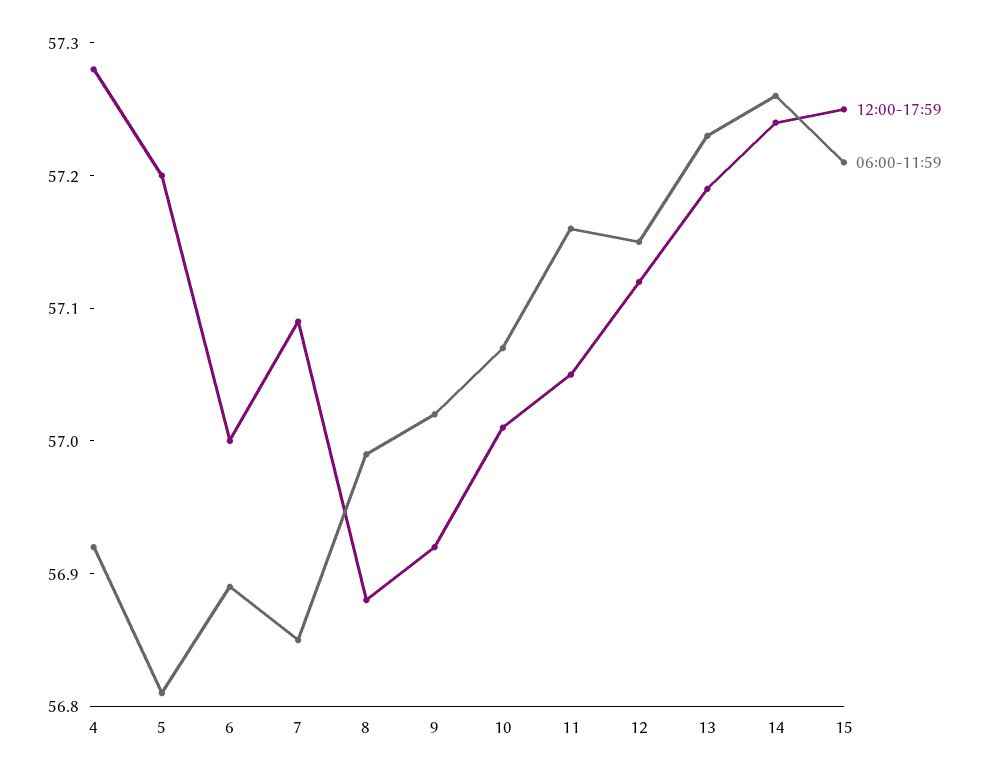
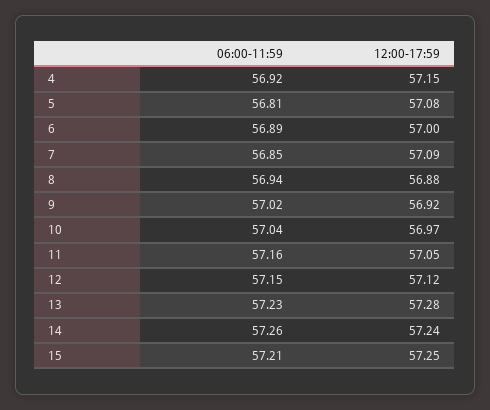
12:00-17:59, 4: 57.28 -> 57.15
12:00-17:59, 5: 57.2 -> 57.08
06:00-11:59, 8: 56.99 -> 56.94
12:00-17:59, 10: 57.01 -> 56.97
06:00-11:59, 10: 57.07 -> 57.04
12:00-17:59, 13: 57.19 -> 57.28

